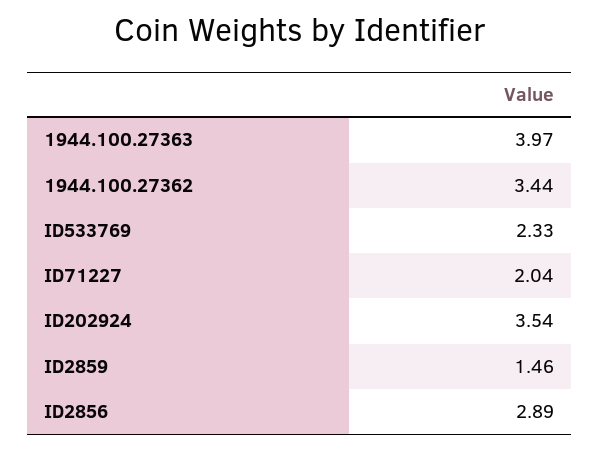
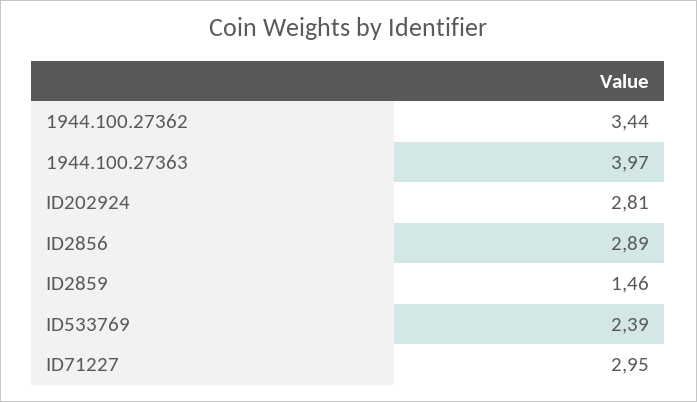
ID533769: 2.33 -> 2.39
ID71227: 2.04 -> 2.95
ID202924: 3.54 -> 2.81

